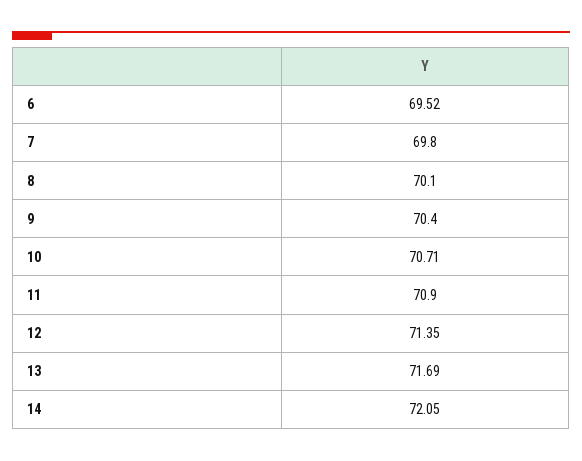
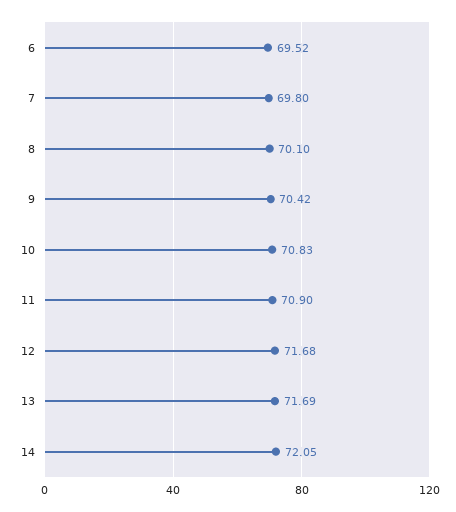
9: 70.4 -> 70.42
10: 70.71 -> 70.83
12: 71.35 -> 71.68

